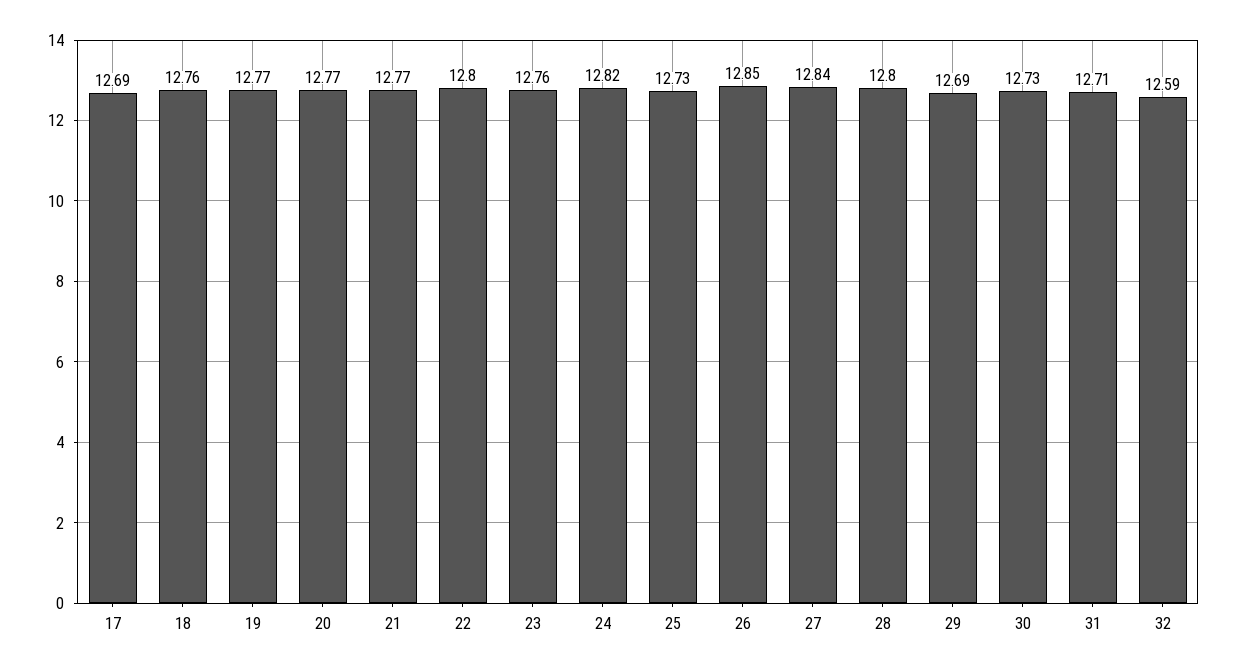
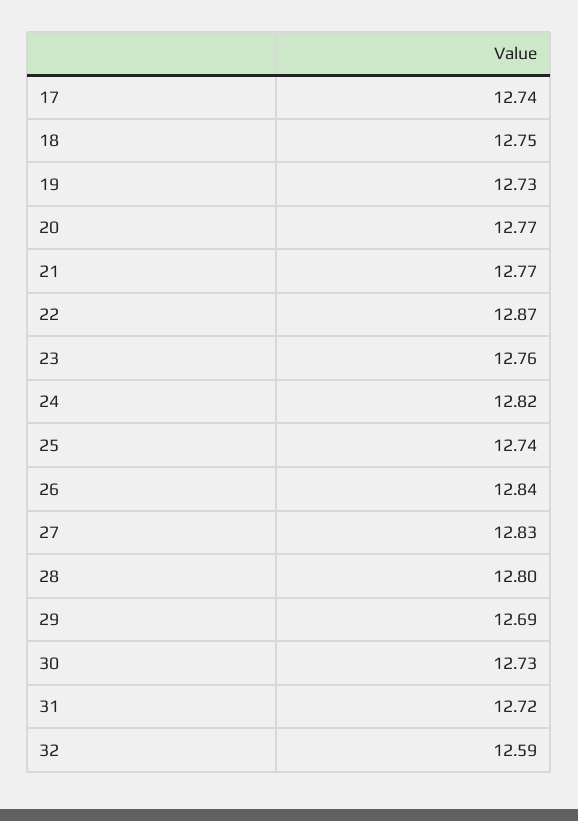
17: 12.69 -> 12.74
18: 12.76 -> 12.75
19: 12.77 -> 12.73
22: 12.8 -> 12.87
25: 12.73 -> 12.74
26: 12.85 -> 12.84
27: 12.84 -> 12.83
31: 12.71 -> 12.72

